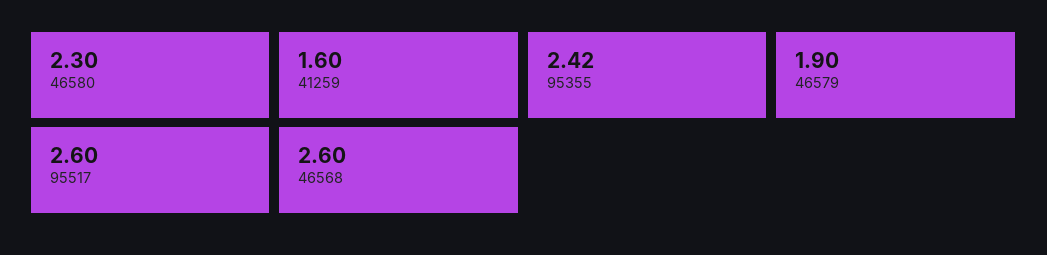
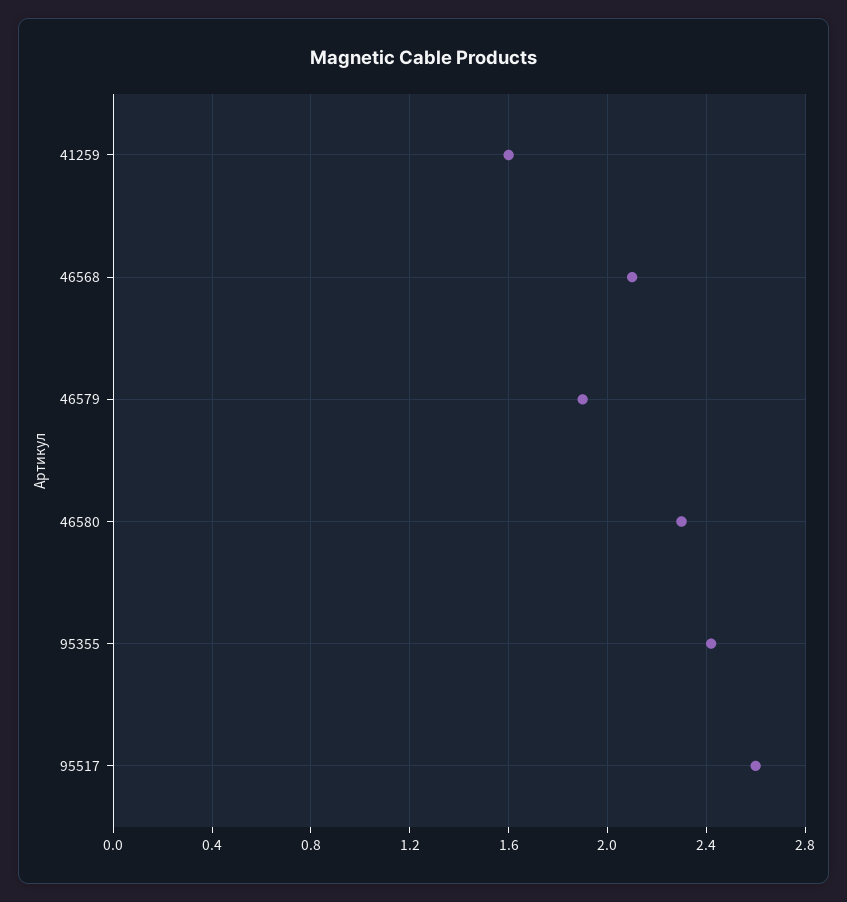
46568: 2.6 -> 2.1

